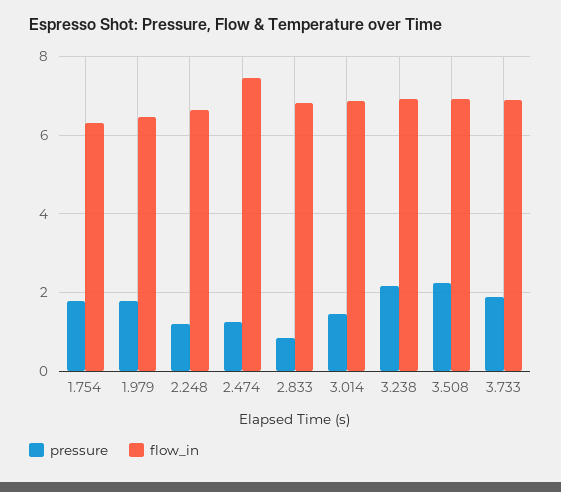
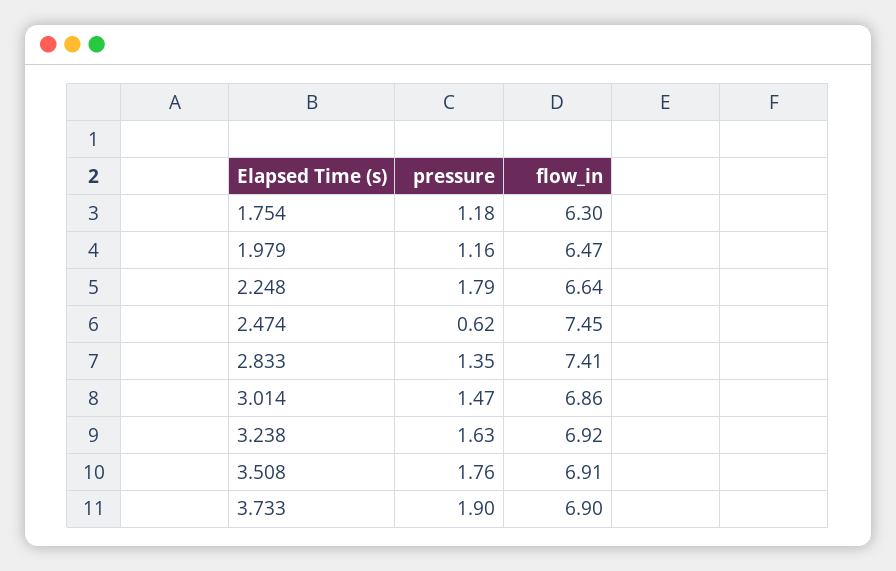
pressure, 1.754: 1.8 -> 1.18
pressure, 1.979: 1.8 -> 1.16
pressure, 2.248: 1.2 -> 1.79
pressure, 2.474: 1.2 -> 0.62
pressure, 2.833: 0.8 -> 1.35
flow_in, 2.833: 6.8 -> 7.41
pressure, 3.238: 2.2 -> 1.63
pressure, 3.508: 2.2 -> 1.76

